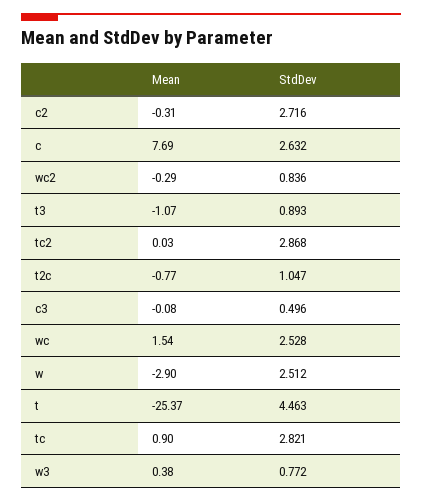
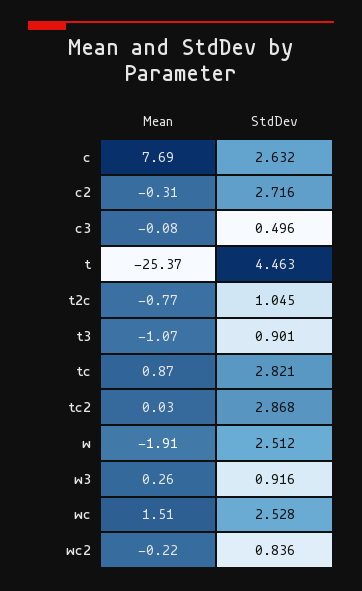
Mean, wc2: -0.29 -> -0.22
StdDev, t3: 0.893 -> 0.901
StdDev, t2c: 1.047 -> 1.045
Mean, wc: 1.54 -> 1.51
Mean, w: -2.9 -> -1.91
Mean, tc: 0.9 -> 0.87
Mean, w3: 0.38 -> 0.26
StdDev, w3: 0.772 -> 0.916

